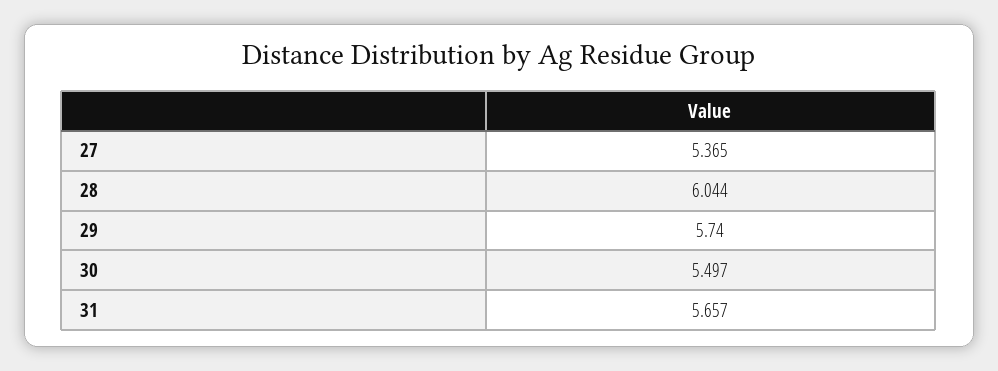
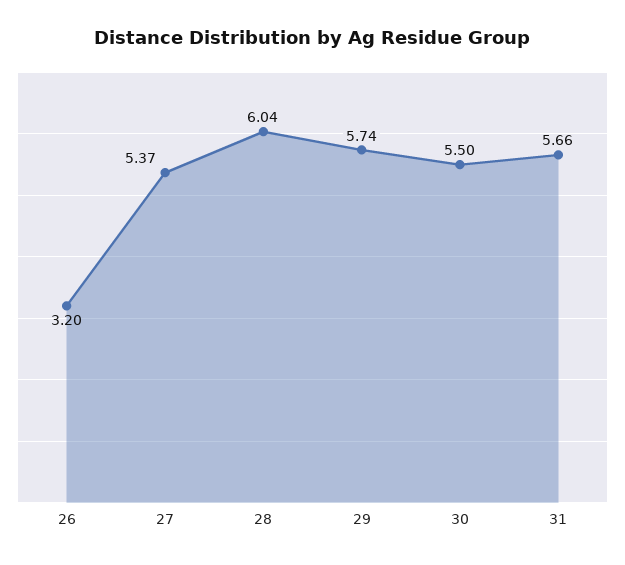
26: none -> 3.2

